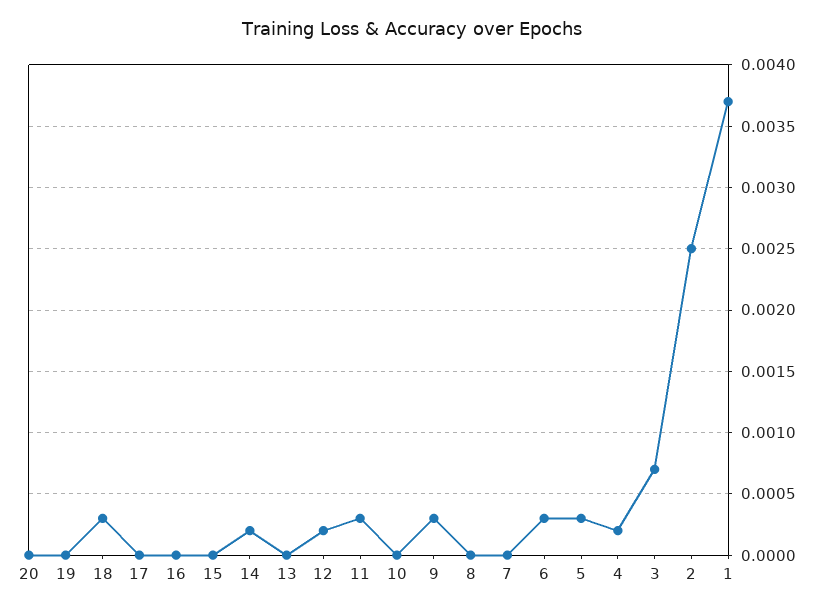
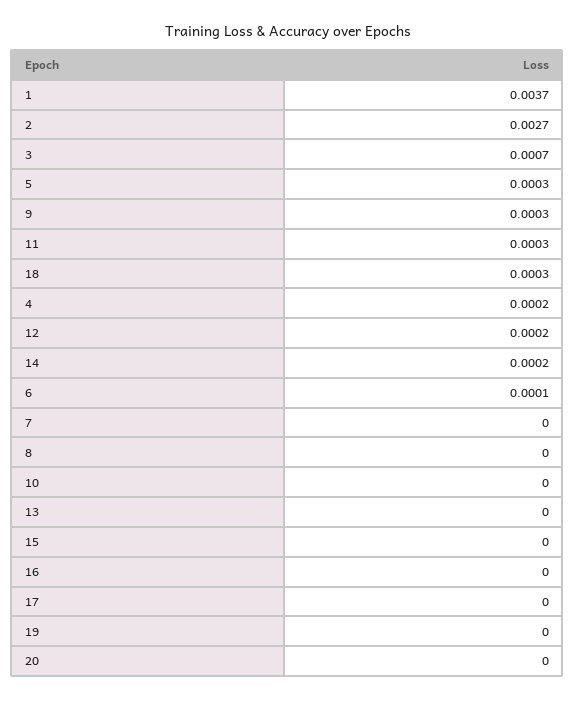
6: 0.0003 -> 0.0001
2: 0.0025 -> 0.0027

